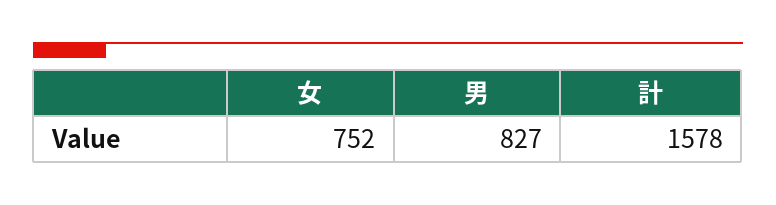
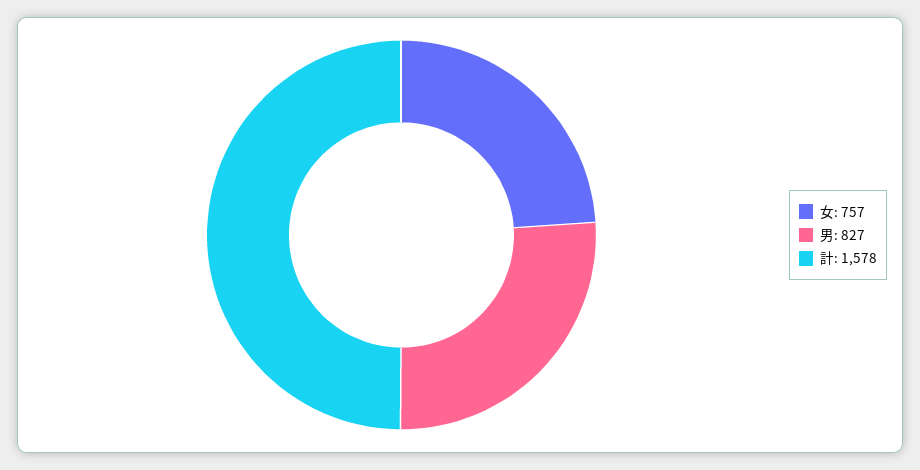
女: 752 -> 757

